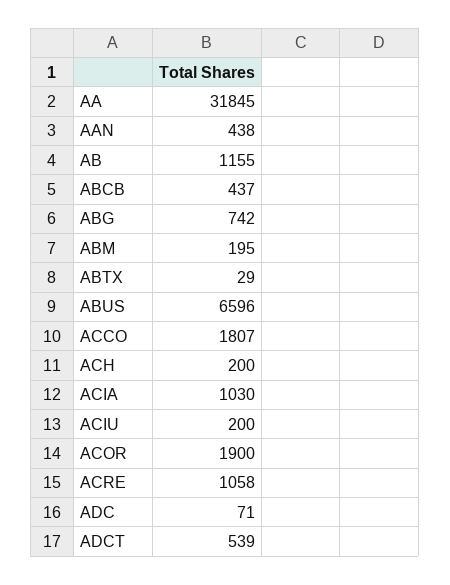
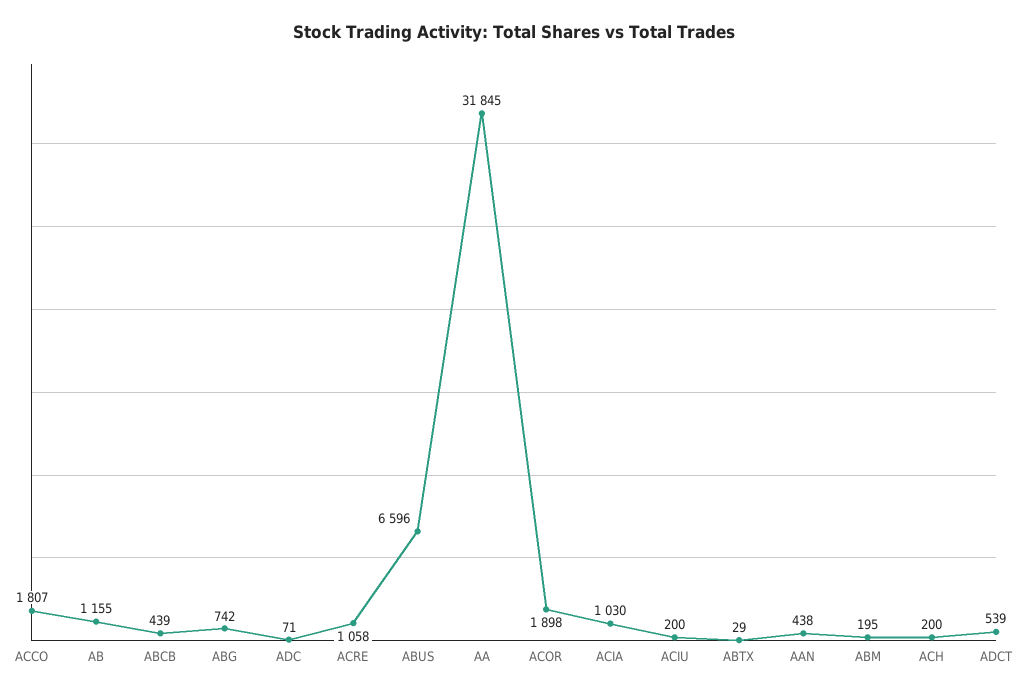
ABCB: 437 -> 439
ACOR: 1900 -> 1898

